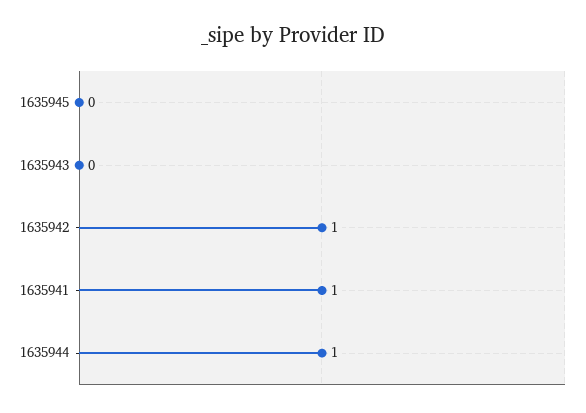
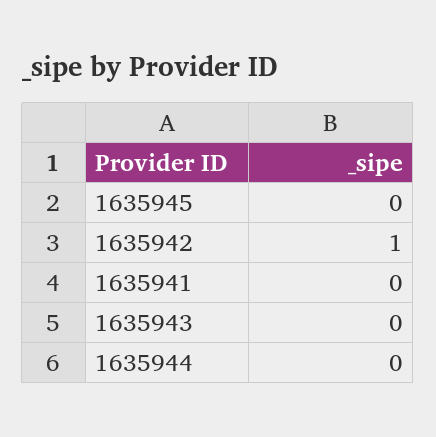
1635941: 1 -> 0
1635944: 1 -> 0

